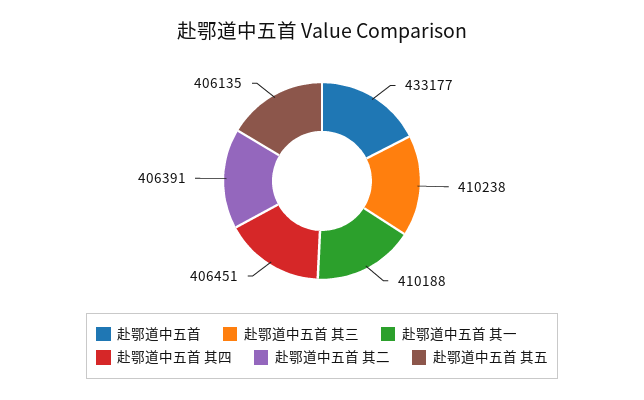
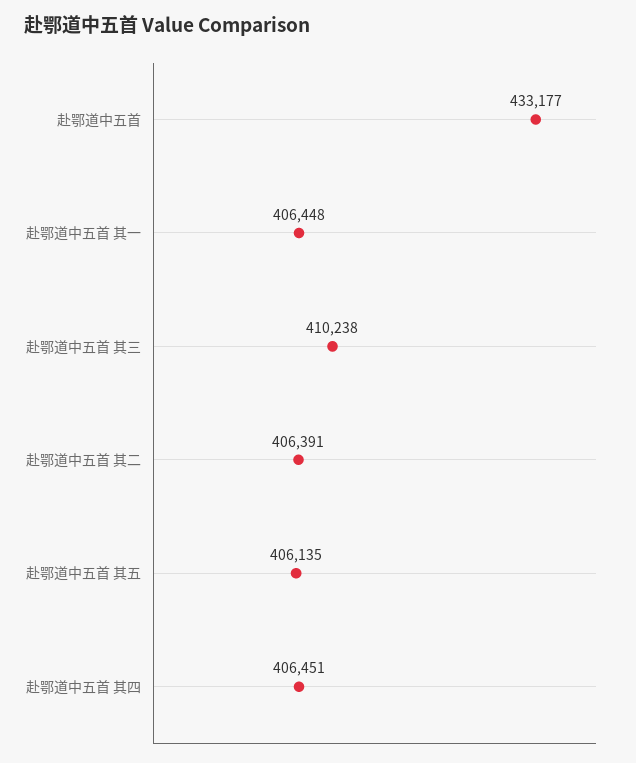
赴鄂道中五首 其一: 410188 -> 406448

